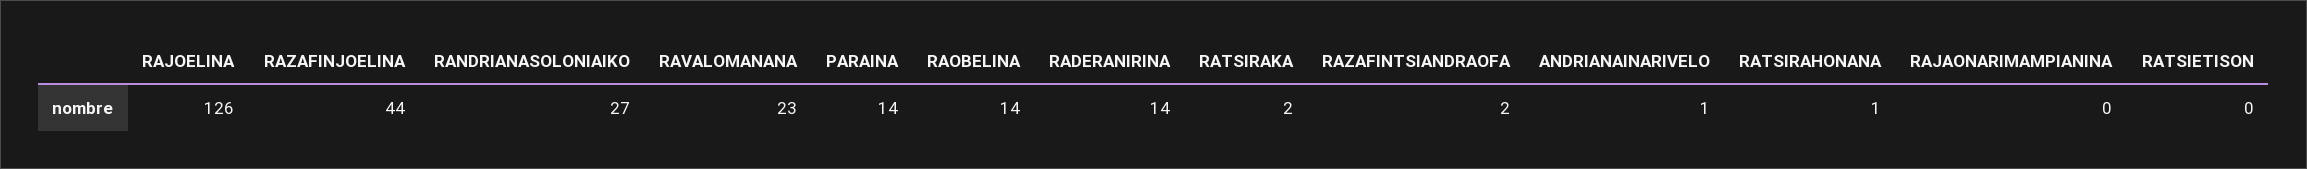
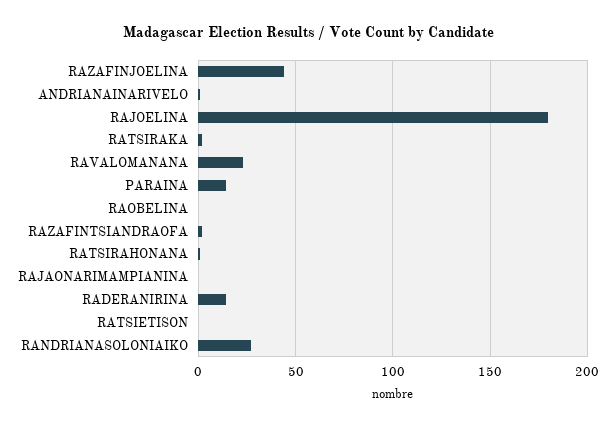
RAJOELINA: 126 -> 180
RAOBELINA: 14 -> 0

